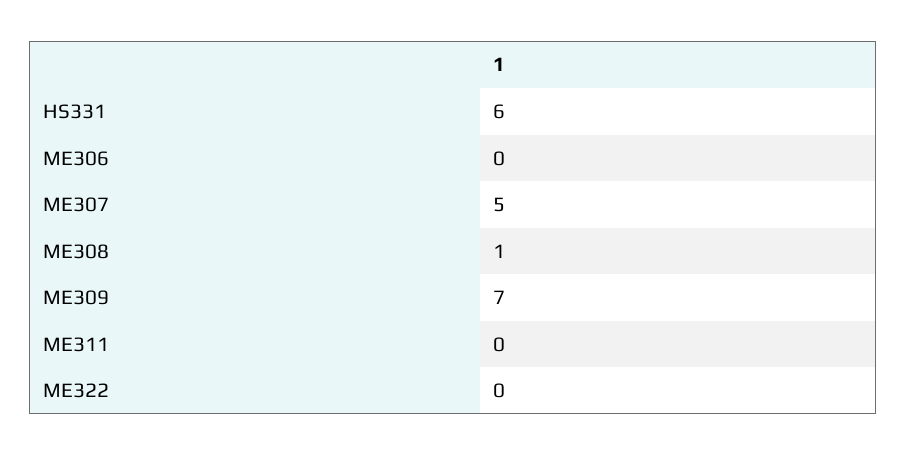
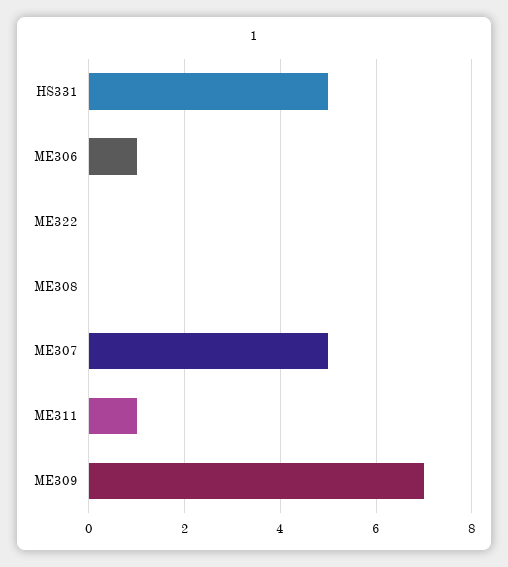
HS331: 6 -> 5
ME306: 0 -> 1
ME308: 1 -> 0
ME311: 0 -> 1

